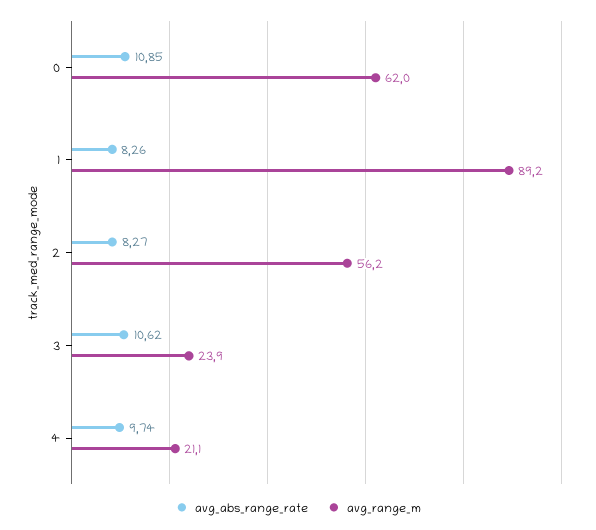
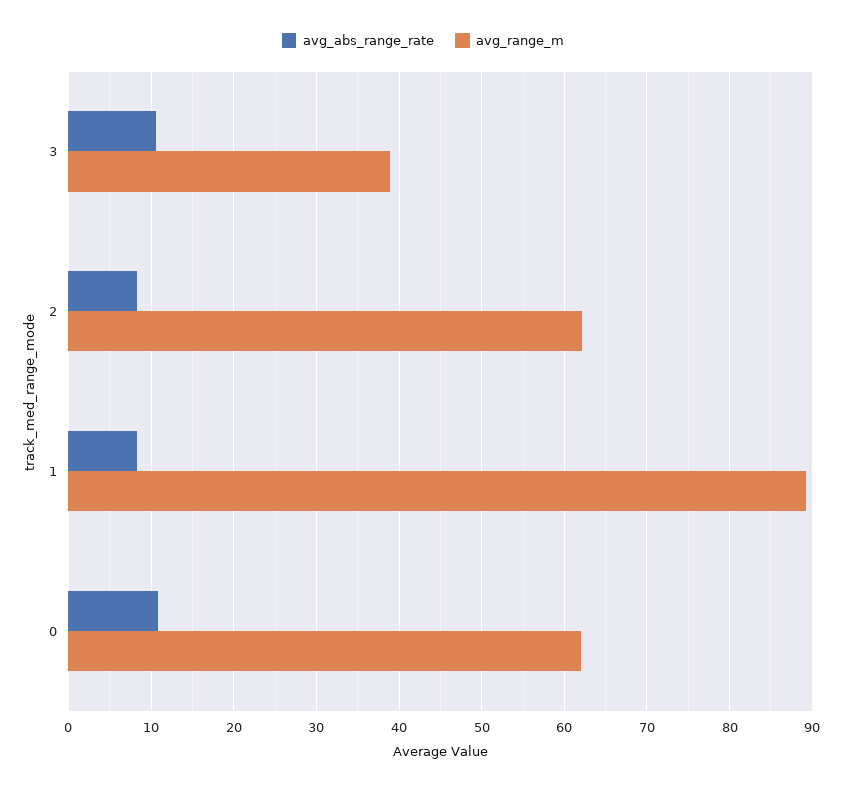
avg_range_m, 2: 56.2 -> 62
avg_range_m, 3: 23.9 -> 39
avg_abs_range_rate, 4: 9.74 -> none
avg_range_m, 4: 21.1 -> none

